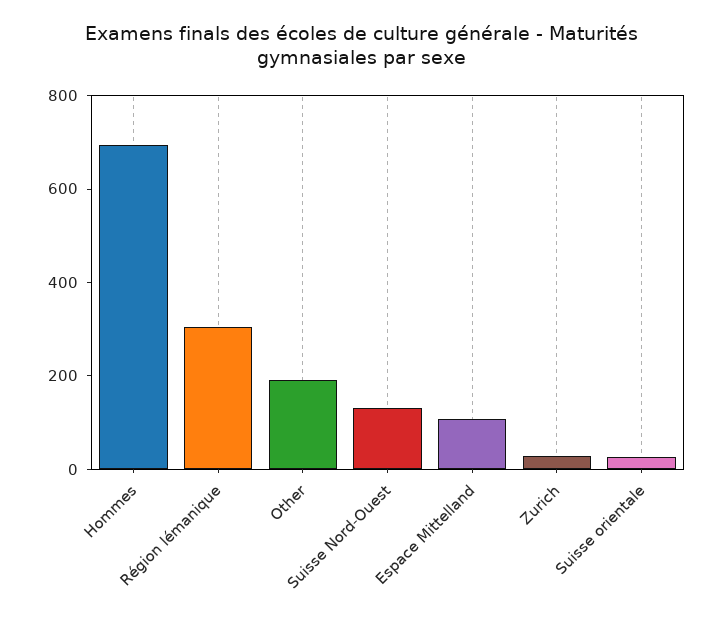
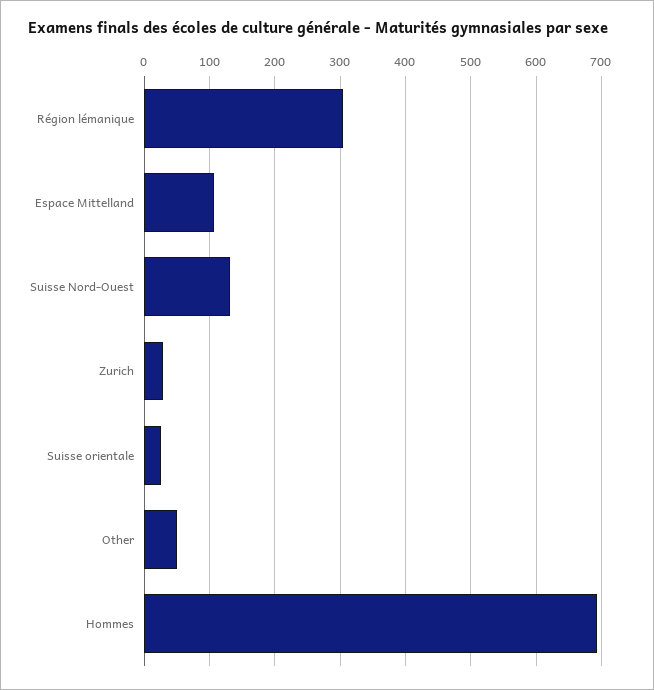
Other: 200 -> 50

